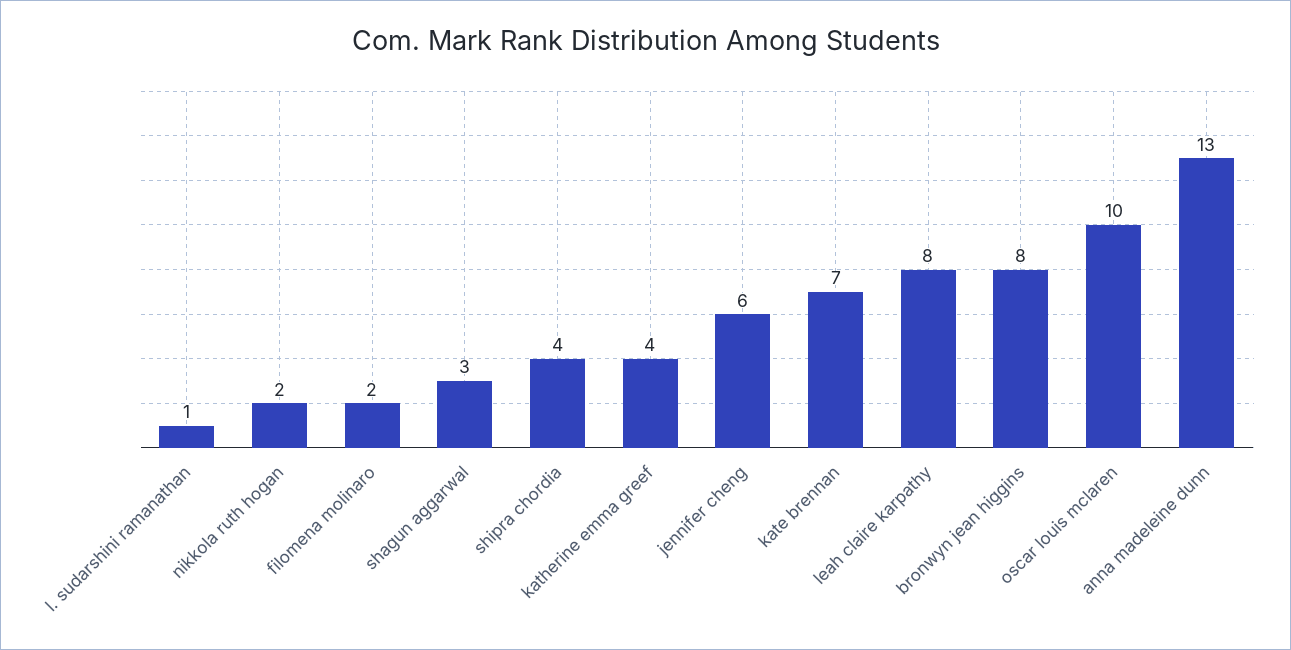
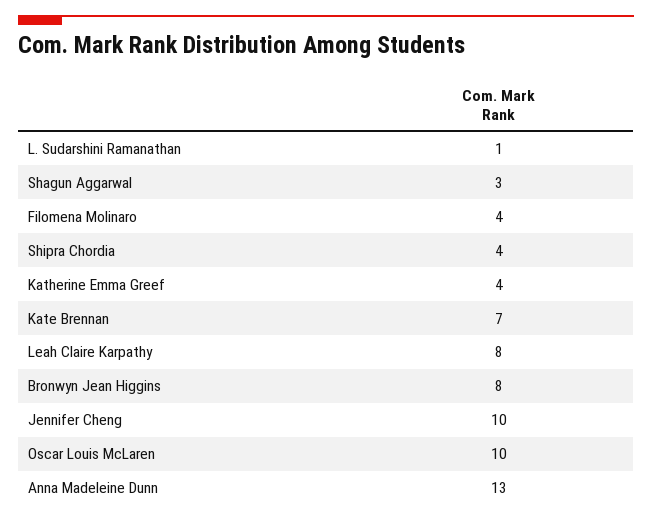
nikkola ruth hogan: 2 -> none
filomena molinaro: 2 -> 4
jennifer cheng: 6 -> 10

